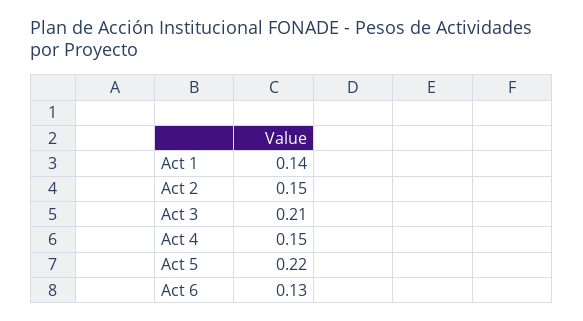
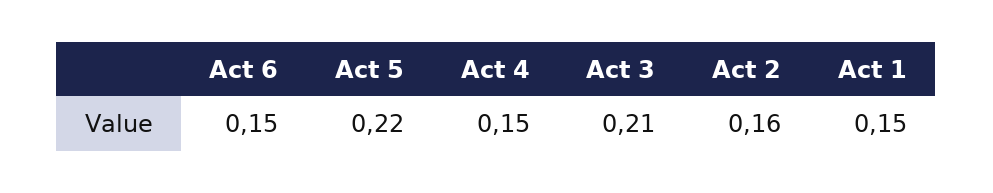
Act 1: 0.14 -> 0.15
Act 2: 0.15 -> 0.16
Act 6: 0.13 -> 0.15

